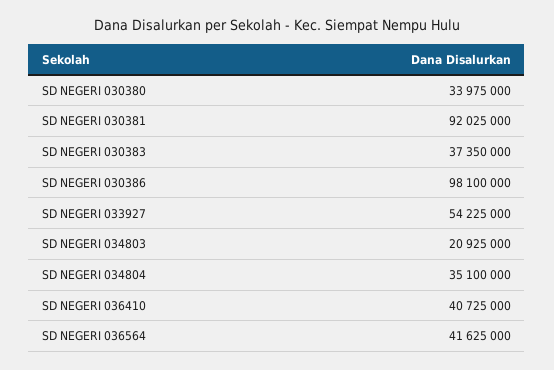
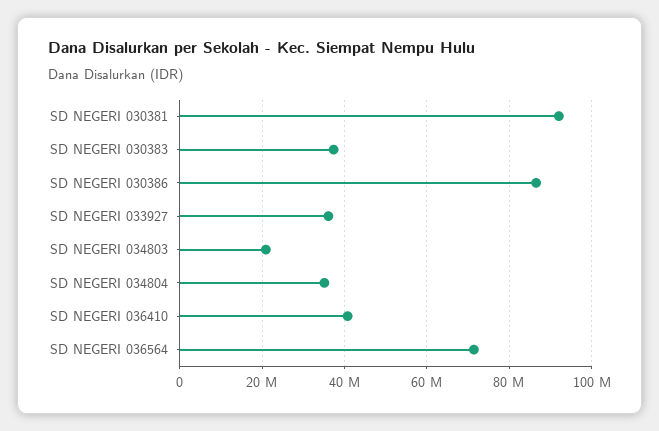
SD NEGERI 030380: 33975000 -> none
SD NEGERI 030386: 98100000 -> 86000000
SD NEGERI 033927: 54225000 -> 36000000
SD NEGERI 036564: 41625000 -> 72000000

